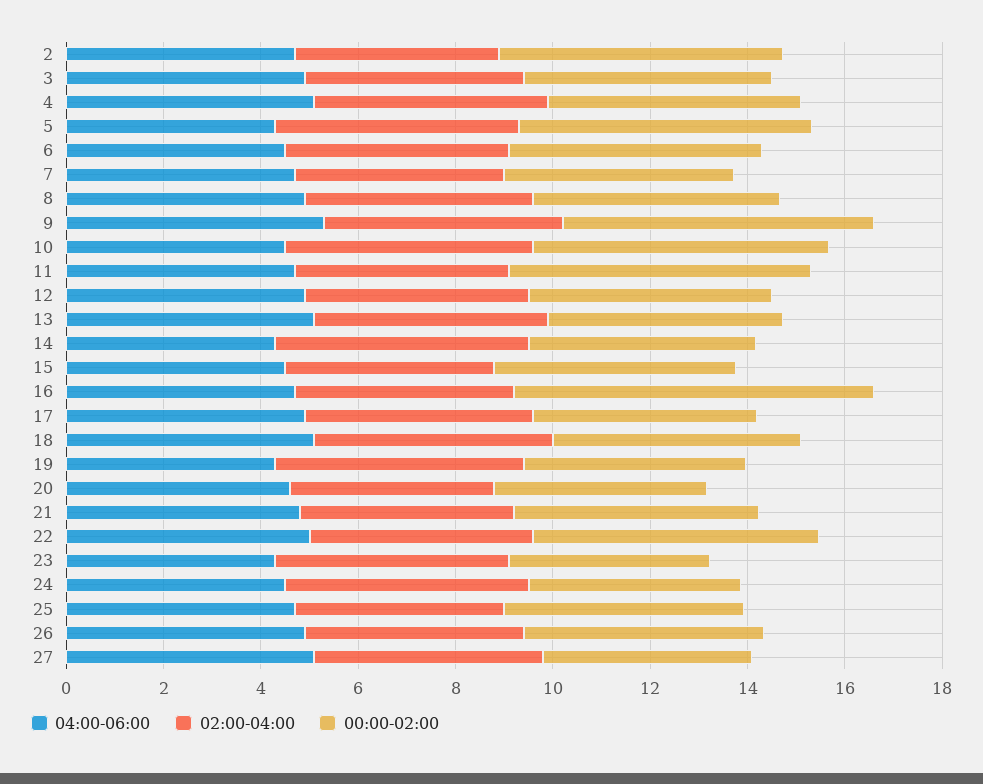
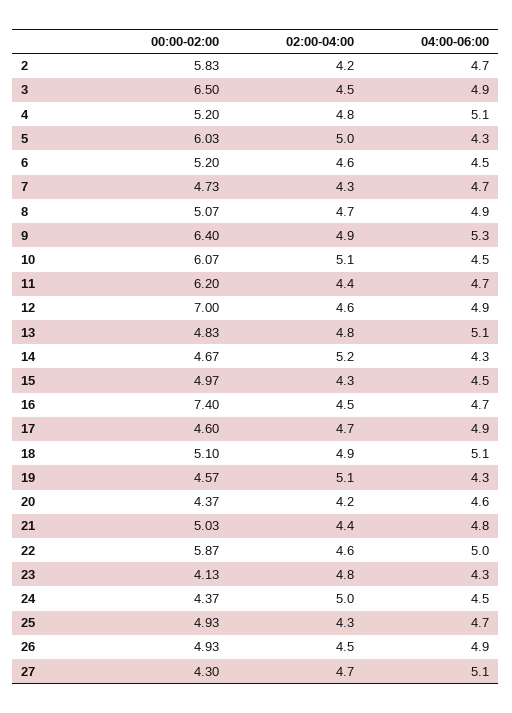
00:00-02:00, 3: 5 -> 6.5
00:00-02:00, 12: 5 -> 7

